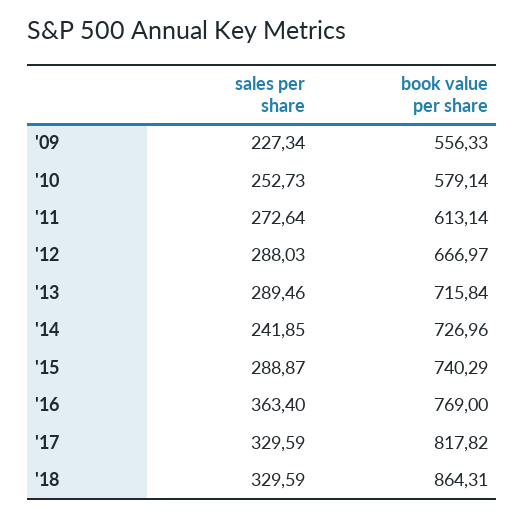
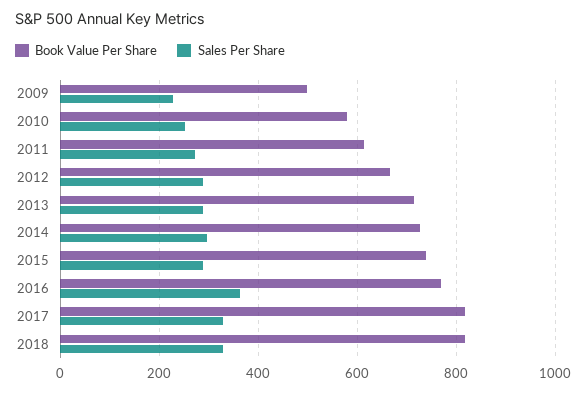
book value per share, '09: 556.33 -> 500
sales per share, '14: 241.85 -> 300
book value per share, '18: 864.31 -> 820

